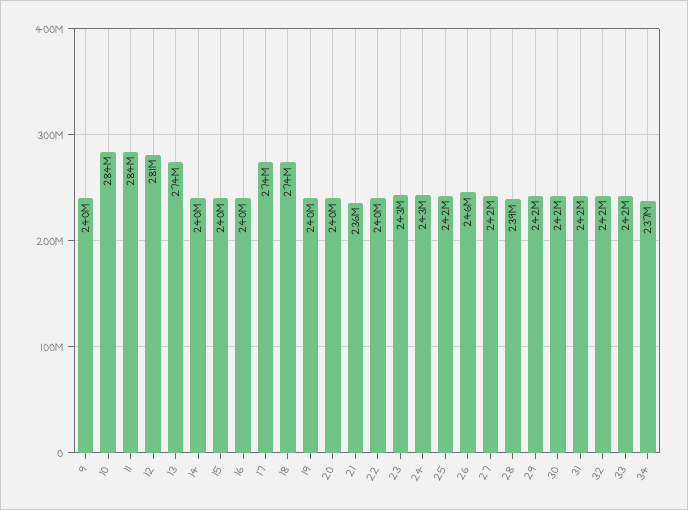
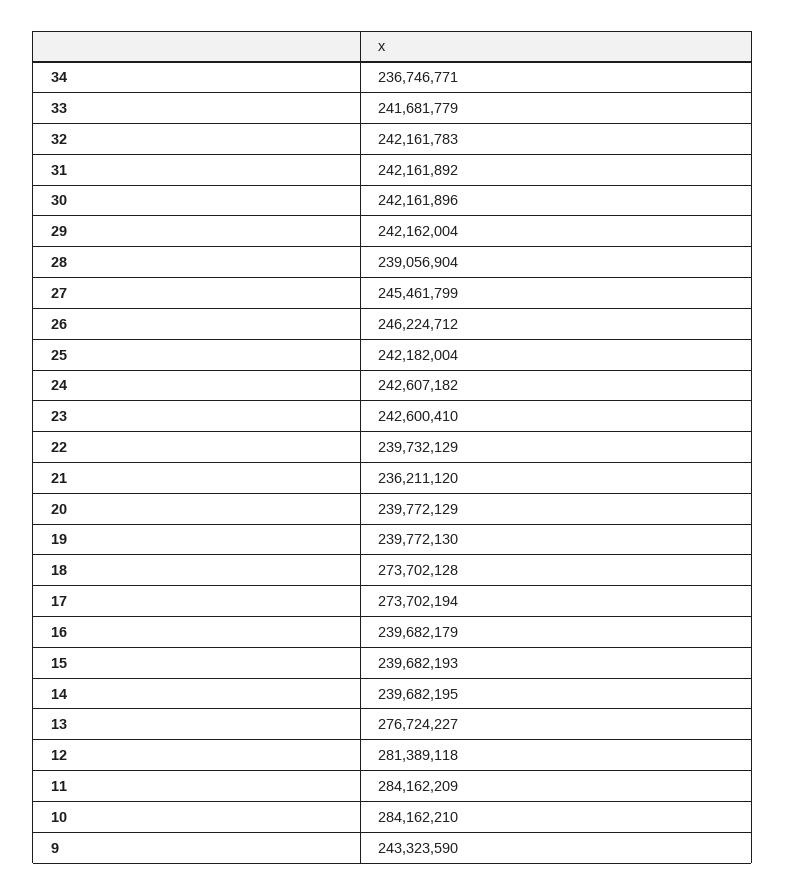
9: 240000000 -> 243323590
13: 274000000 -> 276724227
27: 242000000 -> 245461799

